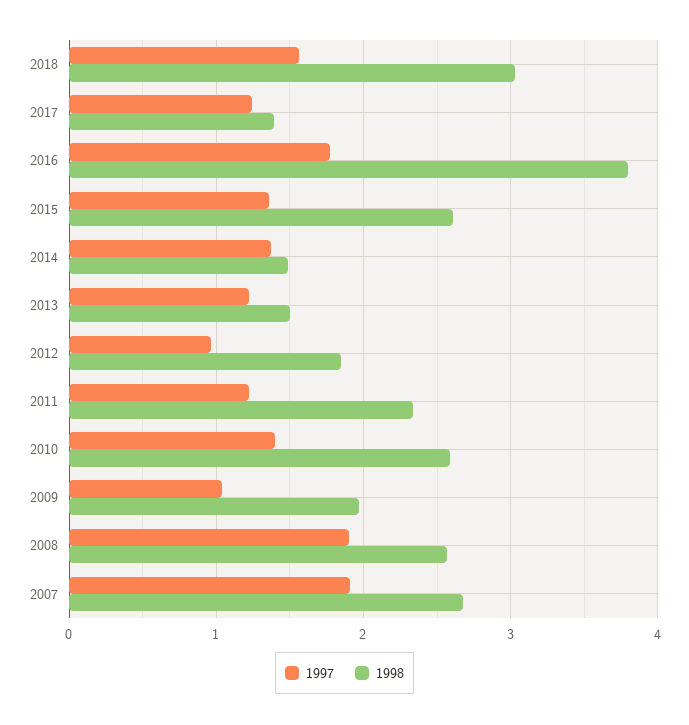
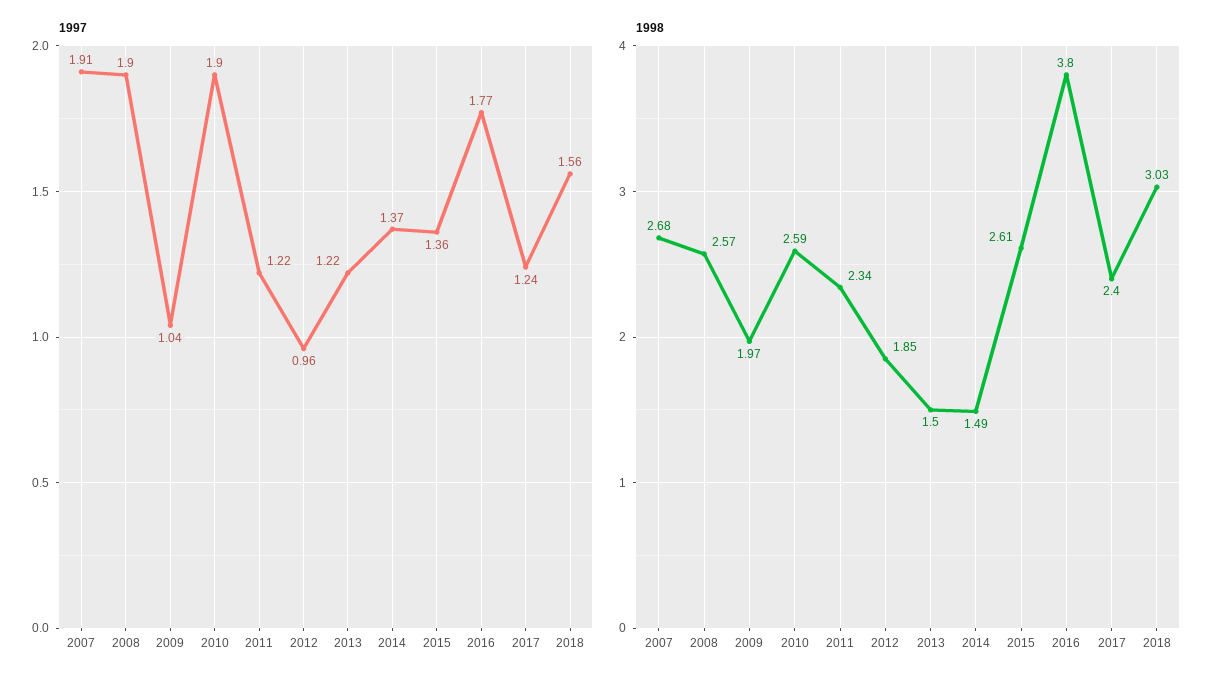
1998, 2017: 1.4 -> 2.4
1997, 2010: 1.4 -> 1.9

